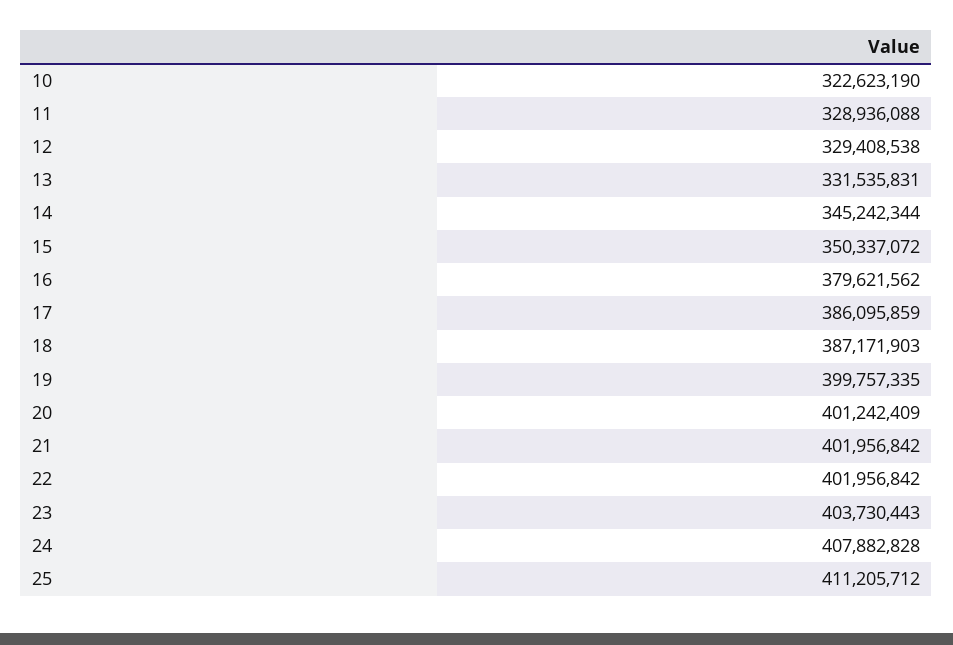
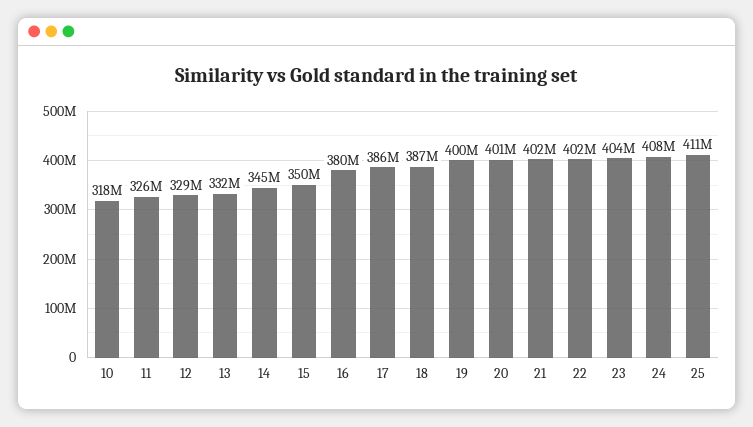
10: 322623190 -> 318000000
11: 328936088 -> 326000000

